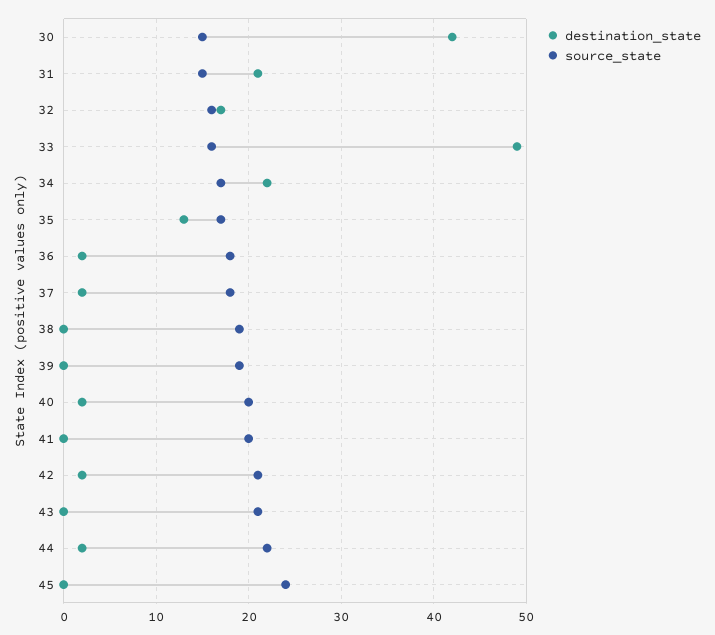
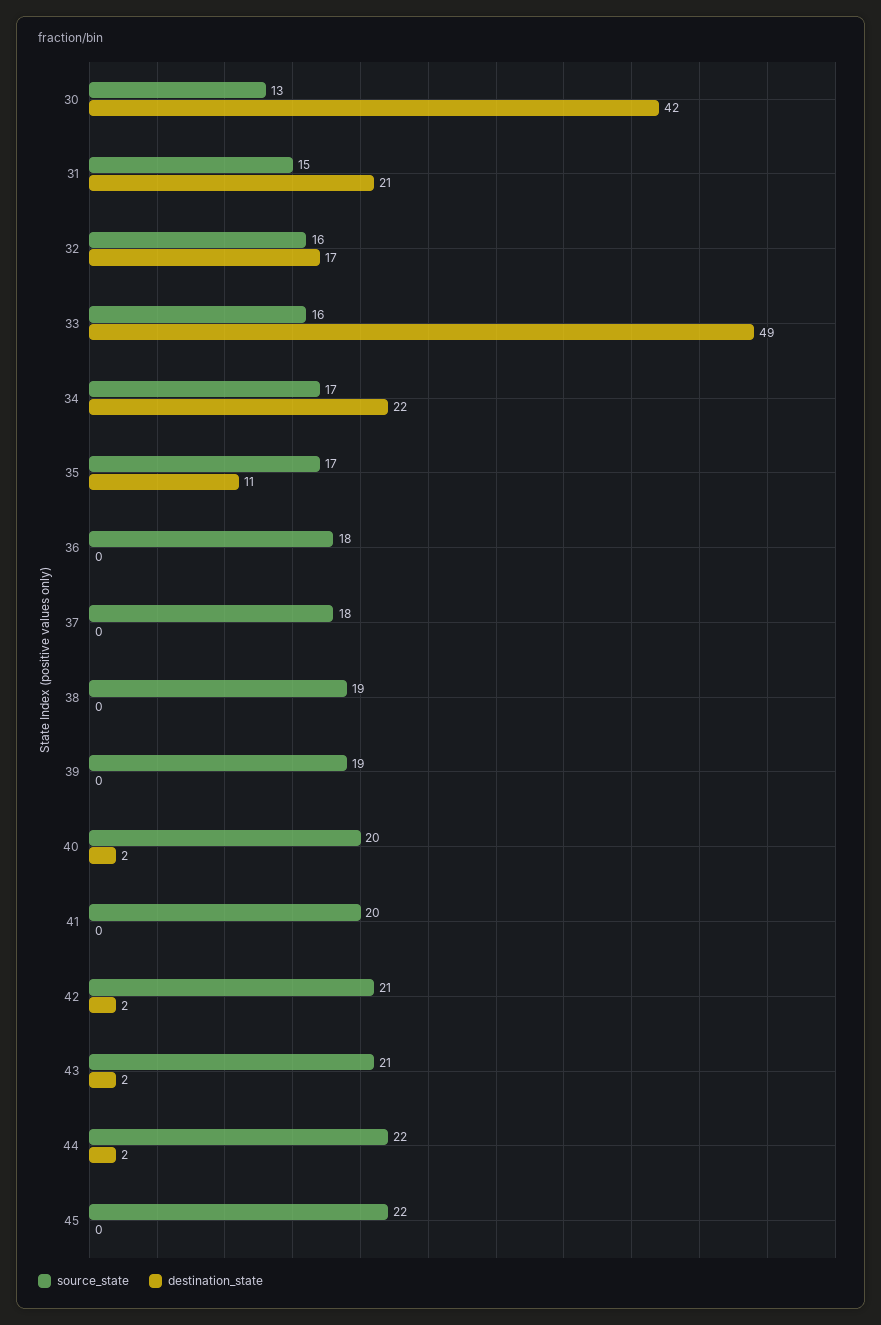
source_state, 30: 15 -> 13
destination_state, 35: 13 -> 11
destination_state, 36: 2 -> 0
destination_state, 37: 2 -> 0
destination_state, 43: 0 -> 2
source_state, 45: 24 -> 22

